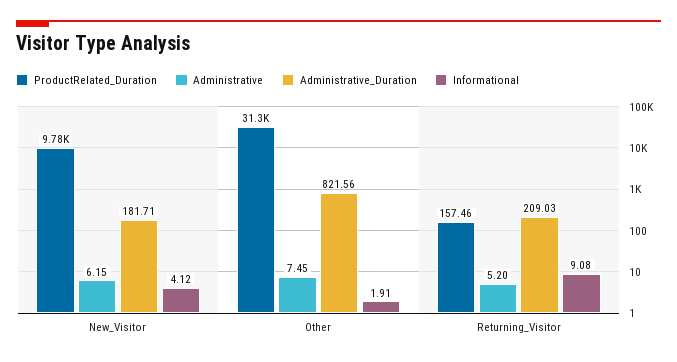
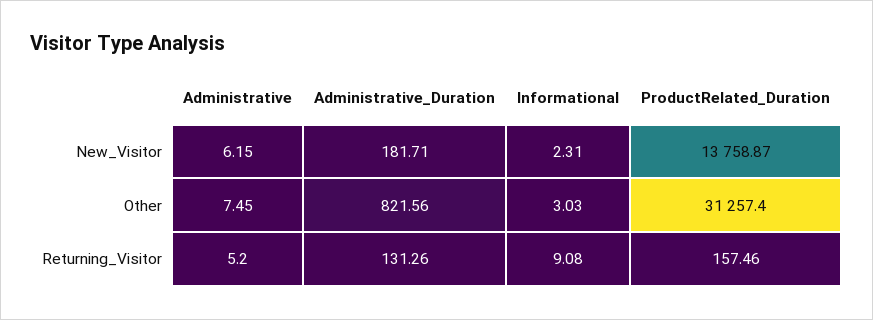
ProductRelated_Duration, New_Visitor: 9780 -> 13758.87
Informational, New_Visitor: 4.12 -> 2.31
Informational, Other: 1.91 -> 3.03
Administrative_Duration, Returning_Visitor: 209.03 -> 131.26

